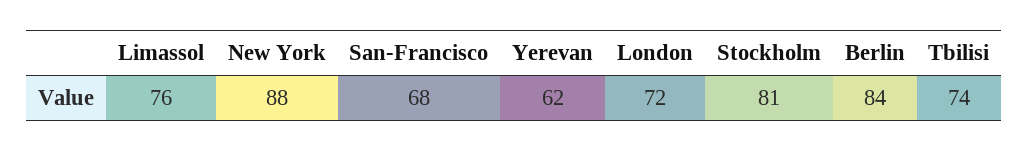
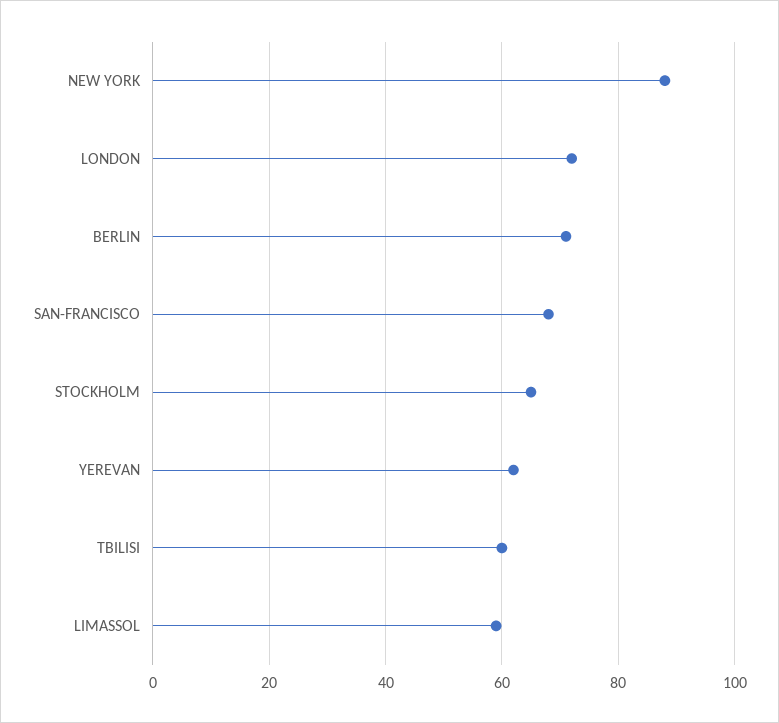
Limassol: 76 -> 60
Stockholm: 81 -> 65
Berlin: 84 -> 70
Tbilisi: 74 -> 60

